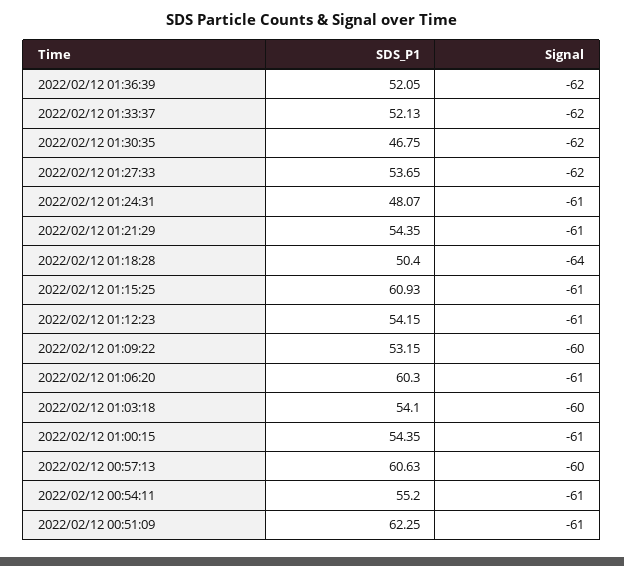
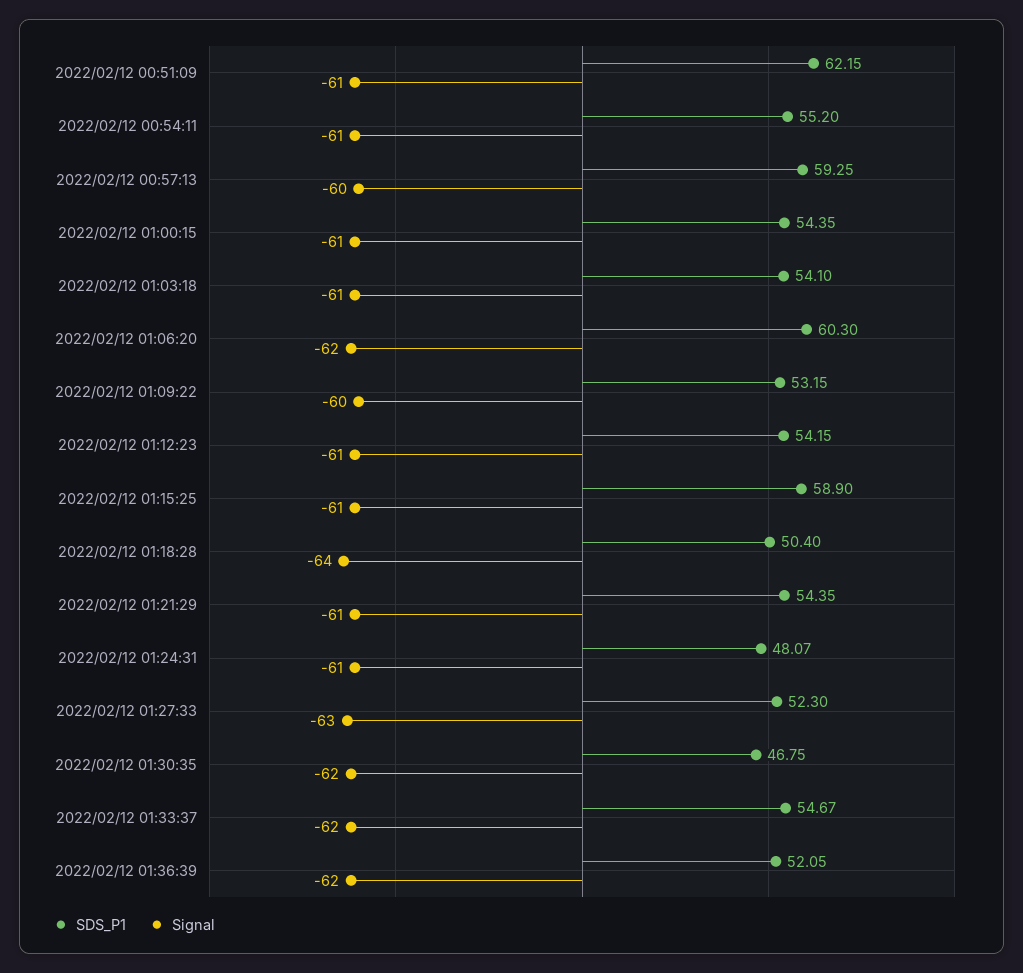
SDS_P1, 2022/02/12 01:33:37: 52.13 -> 54.67
SDS_P1, 2022/02/12 01:27:33: 53.65 -> 52.3
Signal, 2022/02/12 01:27:33: -62 -> -63
SDS_P1, 2022/02/12 01:15:25: 60.93 -> 58.9
Signal, 2022/02/12 01:06:20: -61 -> -62
Signal, 2022/02/12 01:03:18: -60 -> -61
SDS_P1, 2022/02/12 00:57:13: 60.63 -> 59.25
SDS_P1, 2022/02/12 00:51:09: 62.25 -> 62.15

